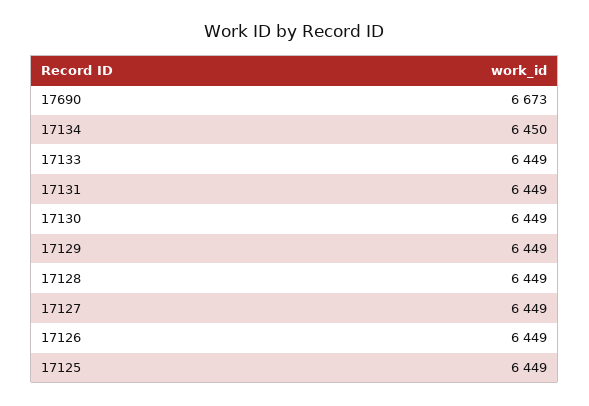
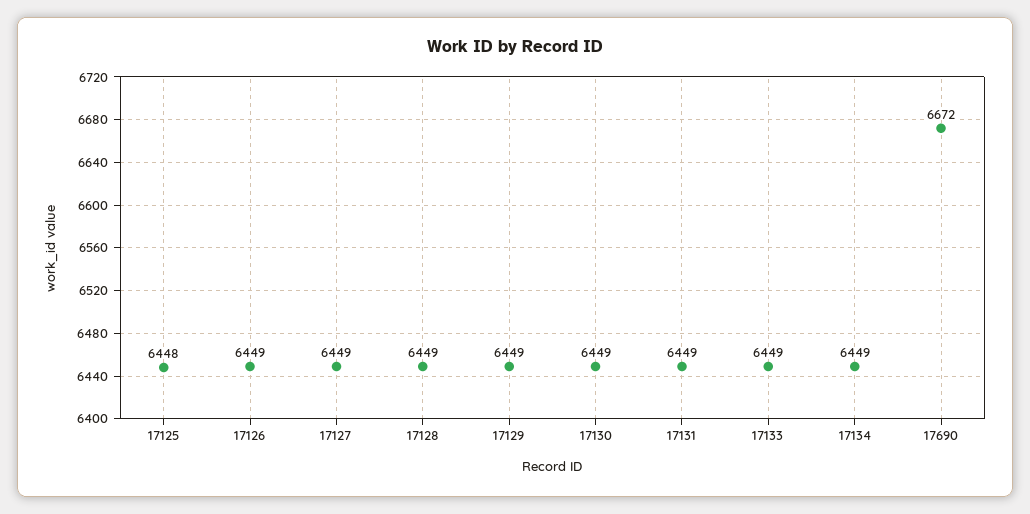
17690: 6673 -> 6672
17134: 6450 -> 6449
17125: 6449 -> 6448

